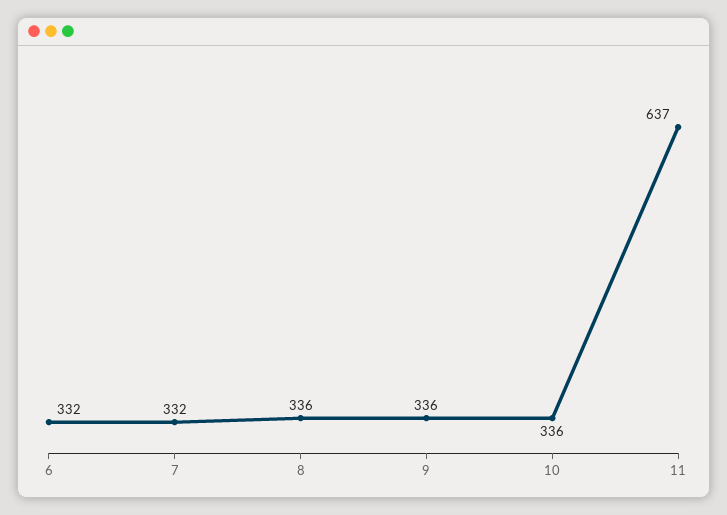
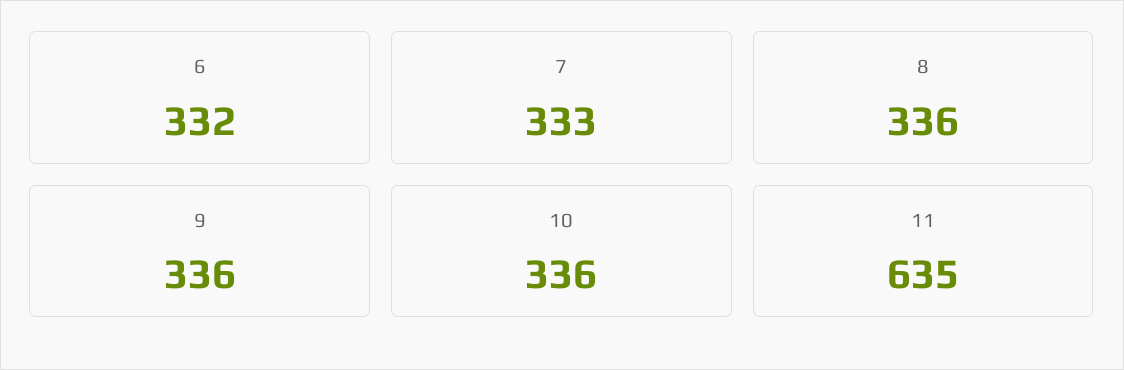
7: 332 -> 333
11: 637 -> 635

